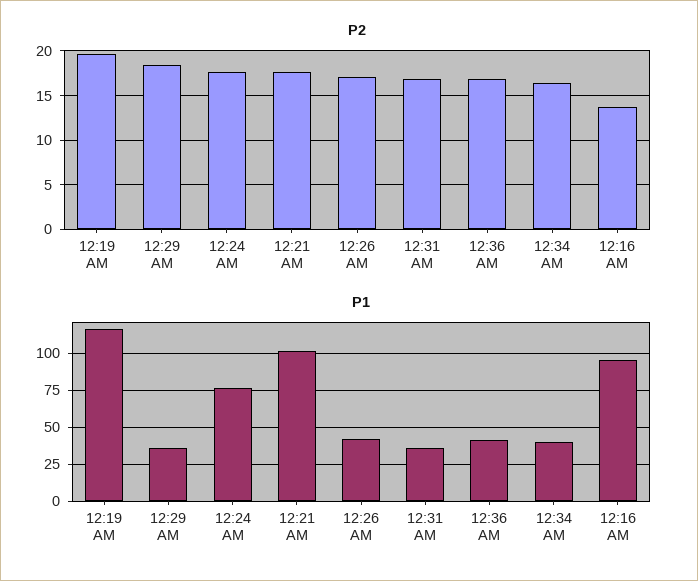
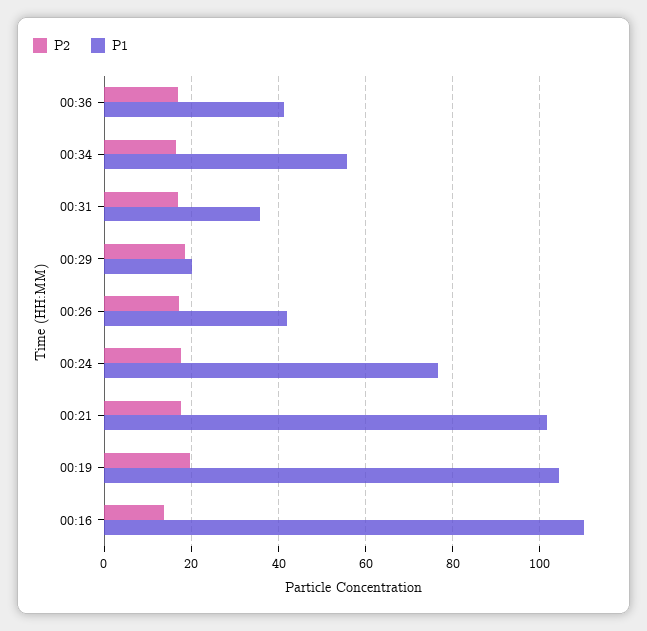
P1, 12:19 AM: 115 -> 104
P1, 12:29 AM: 35 -> 20
P1, 12:34 AM: 40 -> 56
P1, 12:16 AM: 95 -> 110

